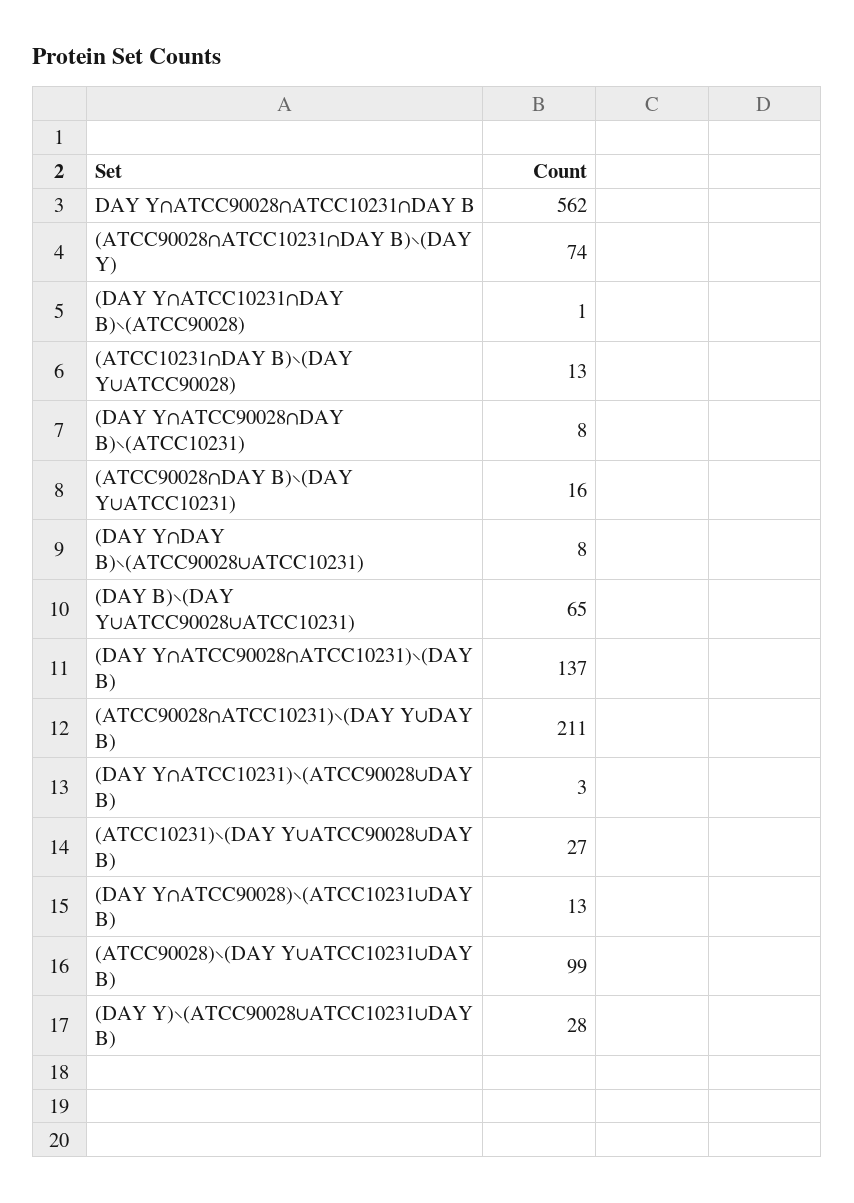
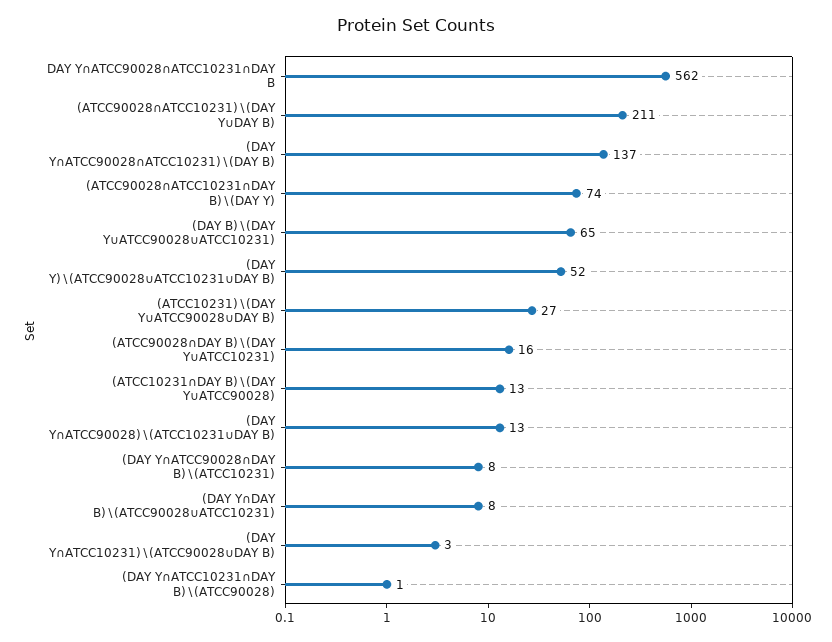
(ATCC90028)∖(DAY Y∪ATCC10231∪DAY B): 99 -> none
(DAY Y)∖(ATCC90028∪ATCC10231∪DAY B): 28 -> 52

